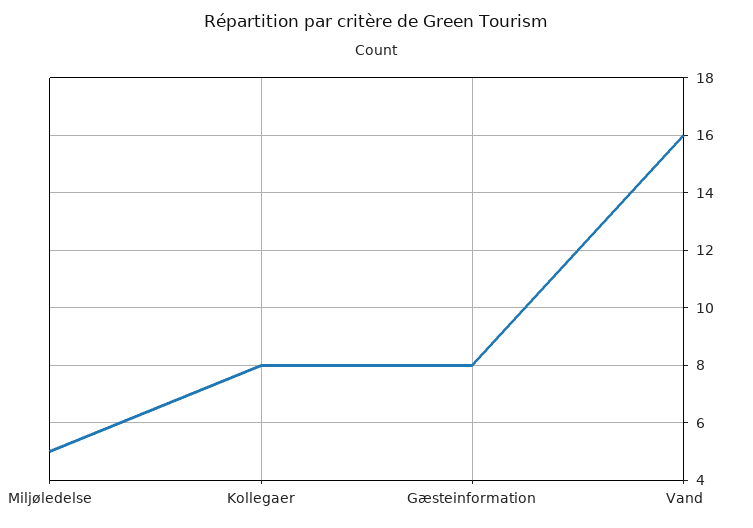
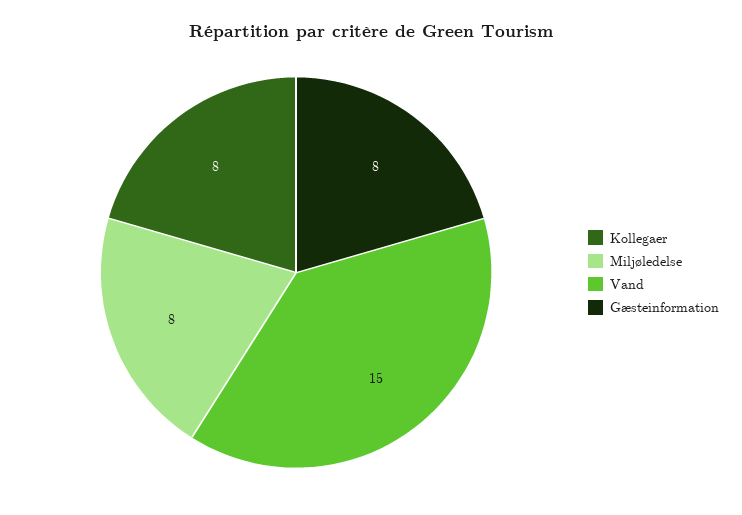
Miljøledelse: 5 -> 8
Vand: 16 -> 15

